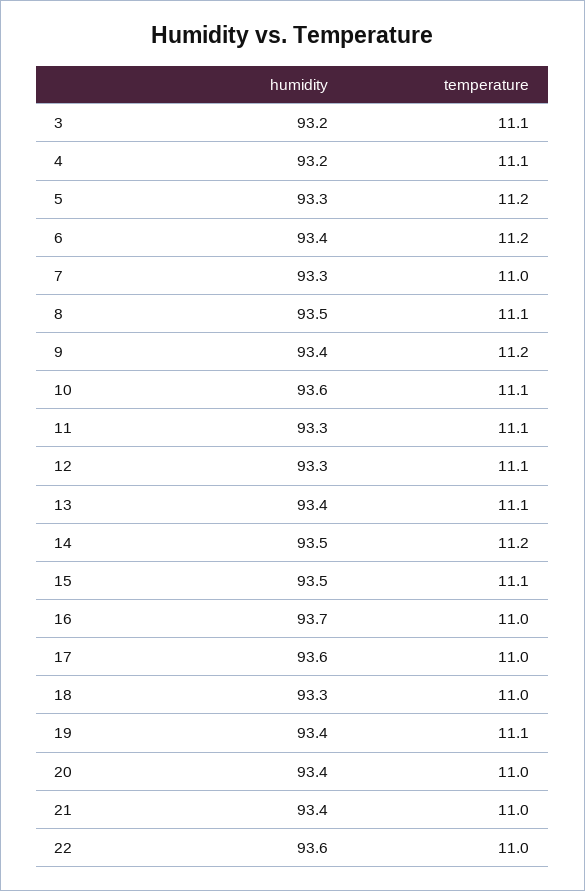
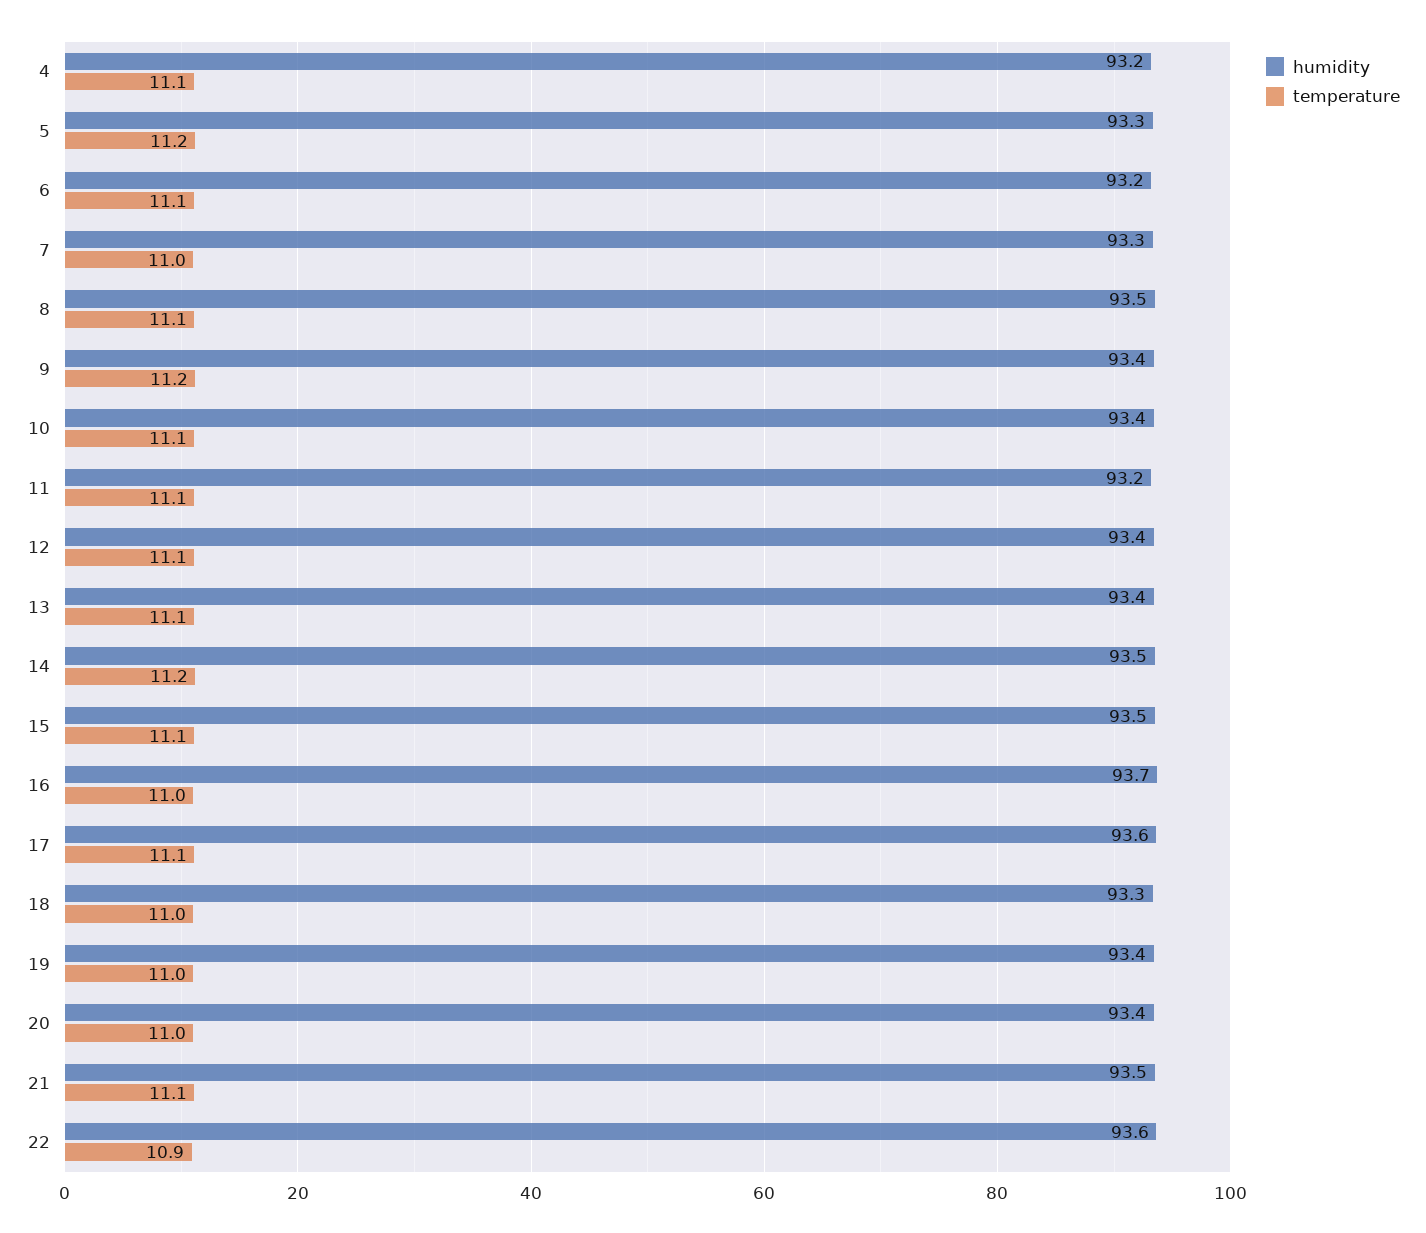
humidity, 3: 93.2 -> none
temperature, 3: 11.1 -> none
humidity, 6: 93.4 -> 93.2
temperature, 6: 11.2 -> 11.1
humidity, 10: 93.6 -> 93.4
humidity, 11: 93.3 -> 93.2
humidity, 12: 93.3 -> 93.4
temperature, 17: 11 -> 11.1
temperature, 19: 11.1 -> 11
humidity, 21: 93.4 -> 93.5
temperature, 21: 11 -> 11.1
temperature, 22: 11 -> 10.9

